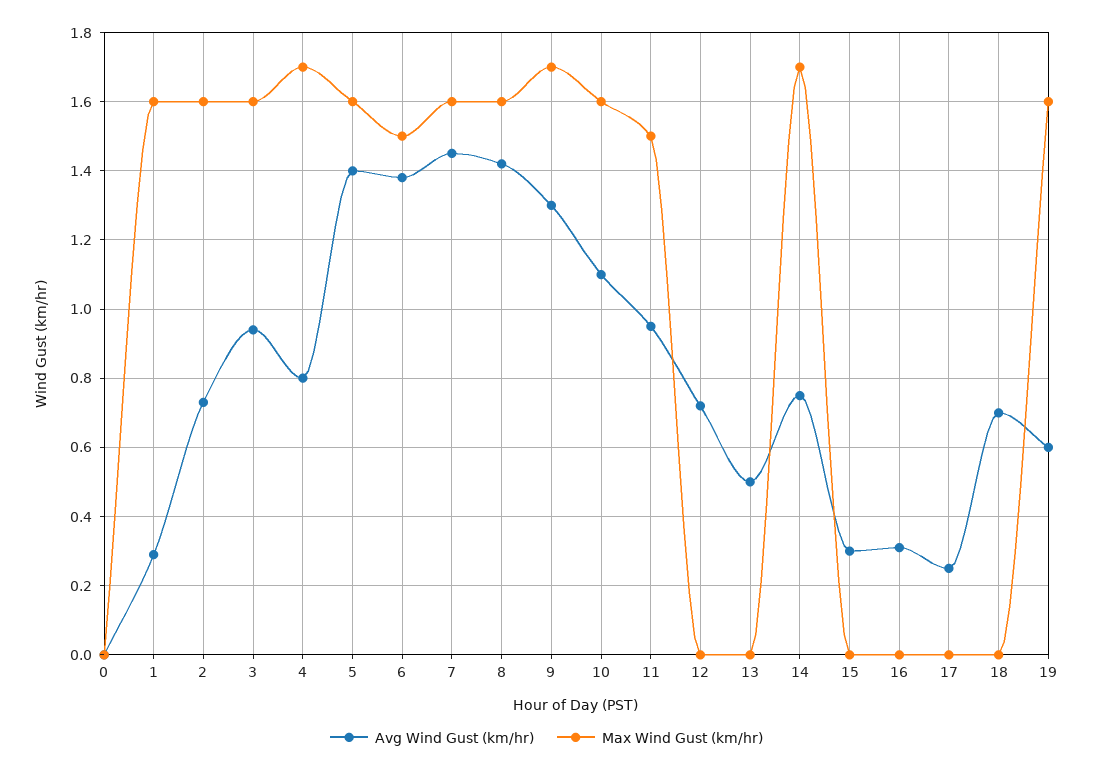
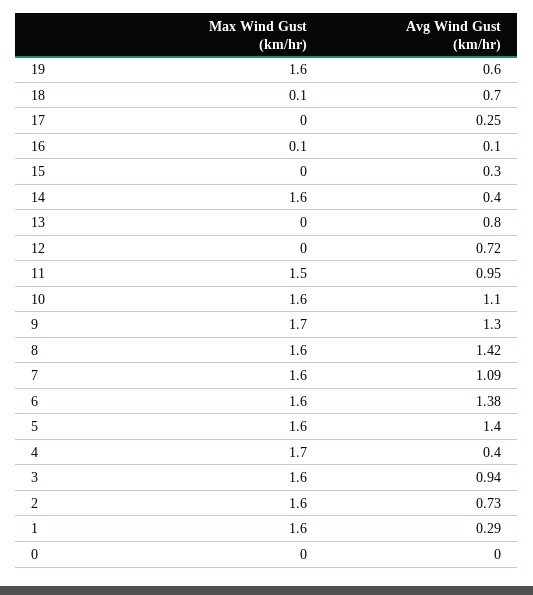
Avg Wind Gust (km/hr), 4: 0.8 -> 0.4
Max Wind Gust (km/hr), 6: 1.5 -> 1.6
Avg Wind Gust (km/hr), 7: 1.45 -> 1.09
Avg Wind Gust (km/hr), 13: 0.5 -> 0.8
Avg Wind Gust (km/hr), 14: 0.75 -> 0.4
Max Wind Gust (km/hr), 14: 1.7 -> 1.6
Avg Wind Gust (km/hr), 16: 0.3 -> 0.1
Max Wind Gust (km/hr), 16: 0 -> 0.1
Max Wind Gust (km/hr), 18: 0 -> 0.1

